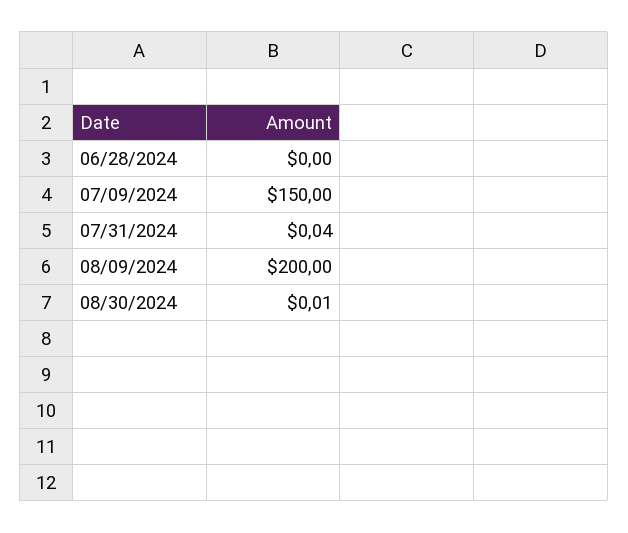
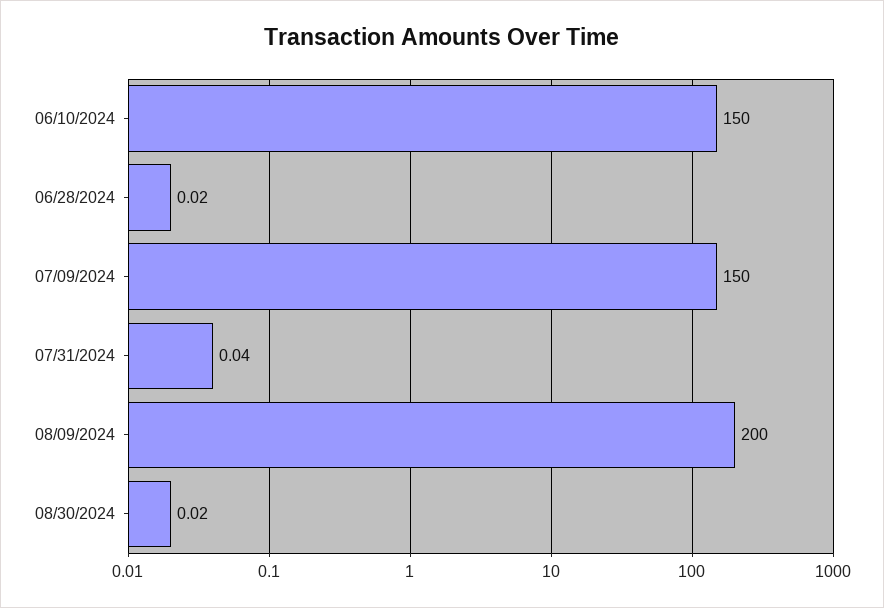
06/28/2024: 0 -> 0.02
08/30/2024: 0.01 -> 0.02
06/10/2024: none -> 150

